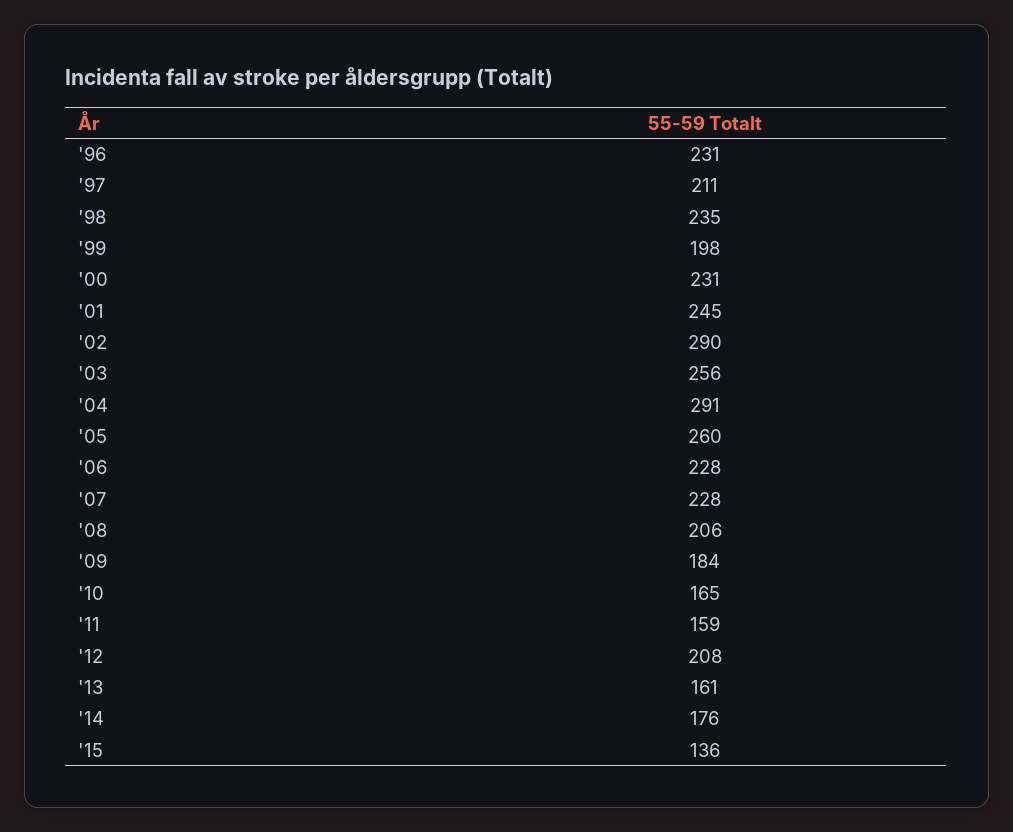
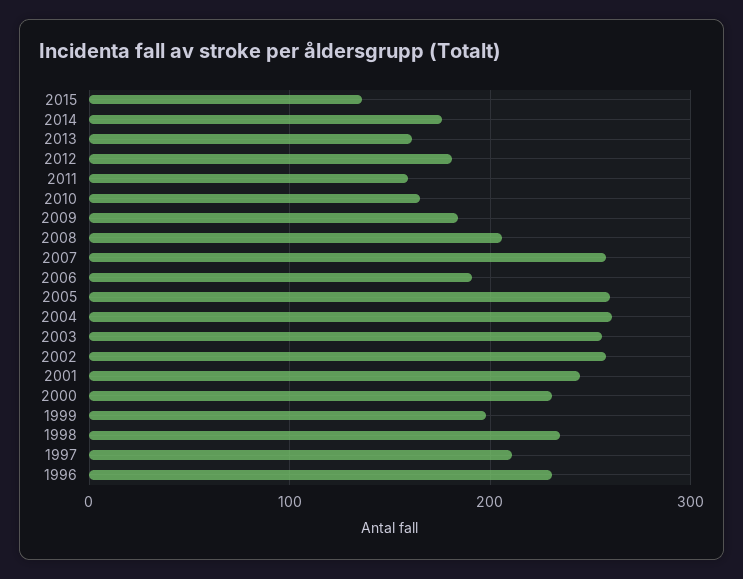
'02: 290 -> 260
'04: 291 -> 260
'06: 228 -> 190
'07: 228 -> 260
'12: 208 -> 180

